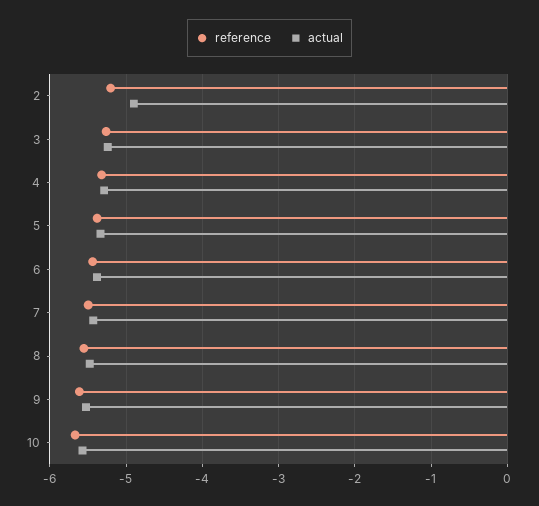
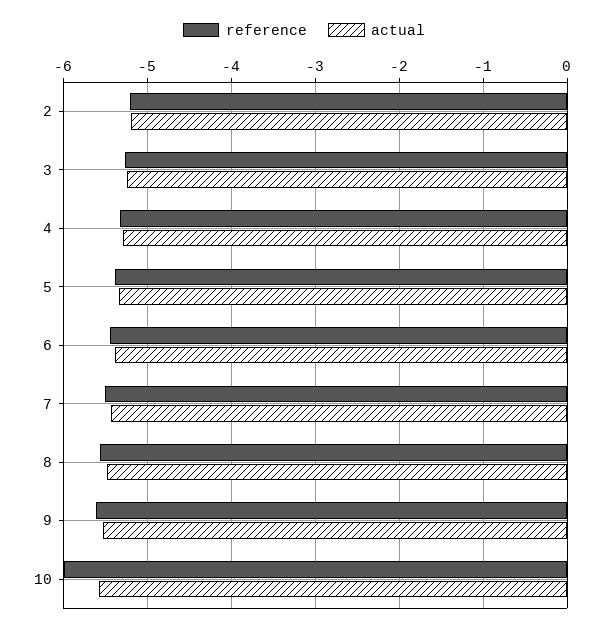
actual, 2: -4.9 -> -5.2
reference, 10: -5.7 -> -6

